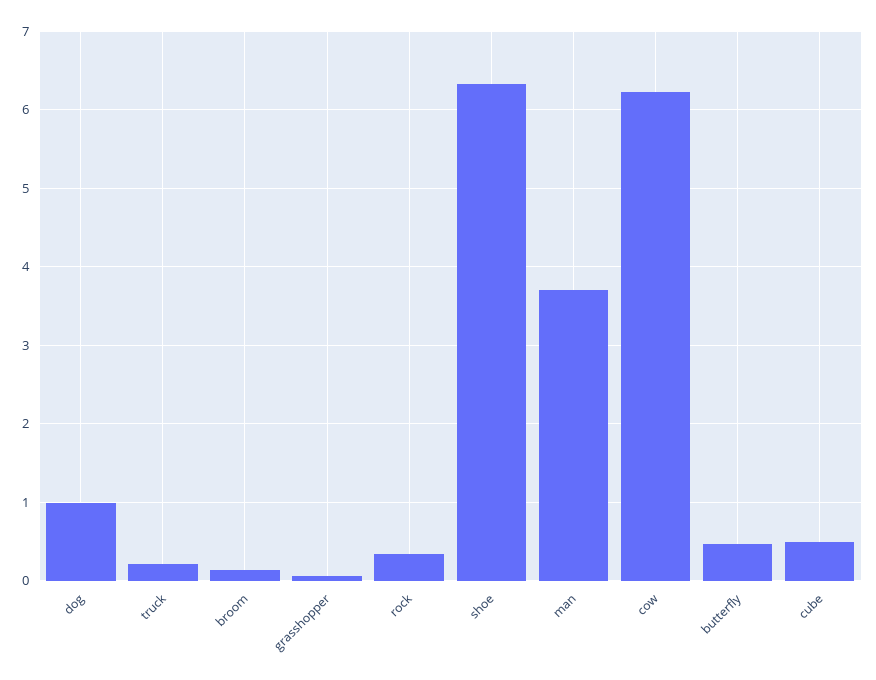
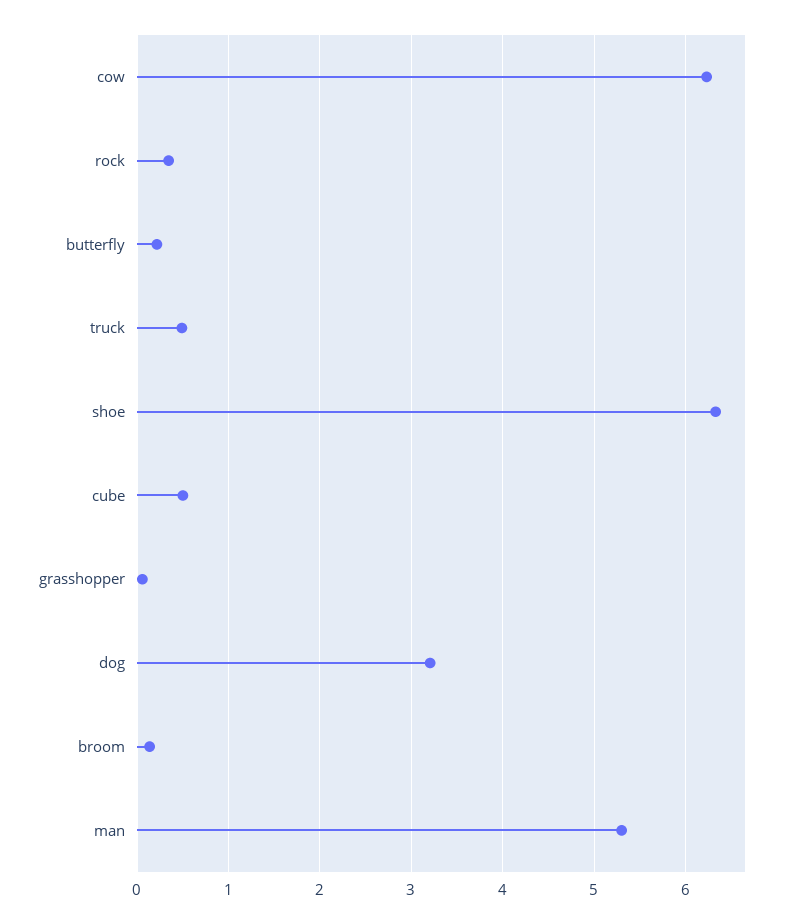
dog: 1 -> 3.2
truck: 0.2 -> 0.5
man: 3.7 -> 5.3
butterfly: 0.5 -> 0.2

